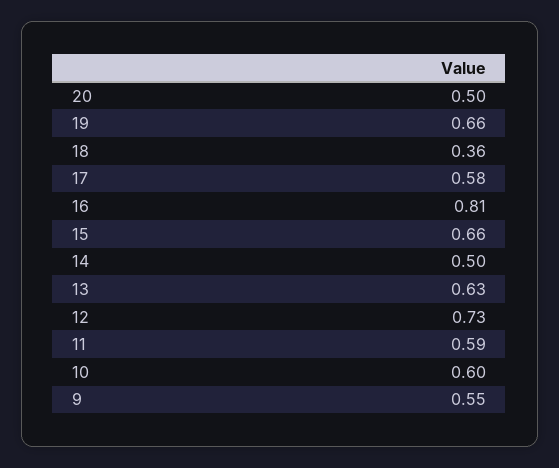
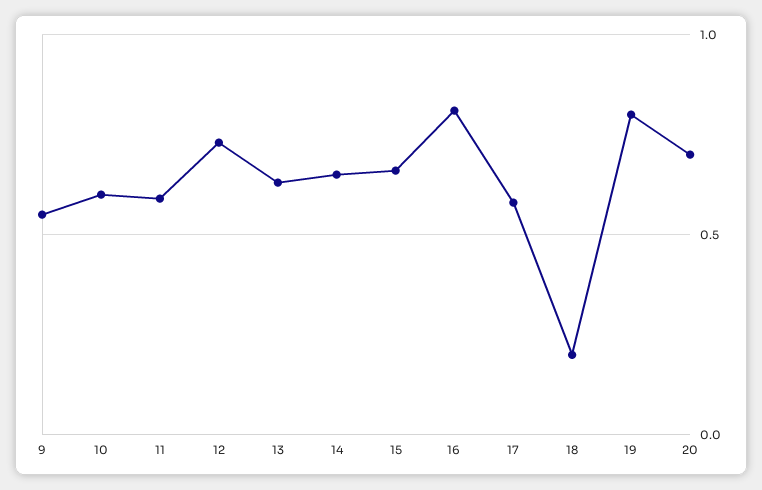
20: 0.5 -> 0.7
19: 0.66 -> 0.8
18: 0.36 -> 0.2
14: 0.5 -> 0.65

